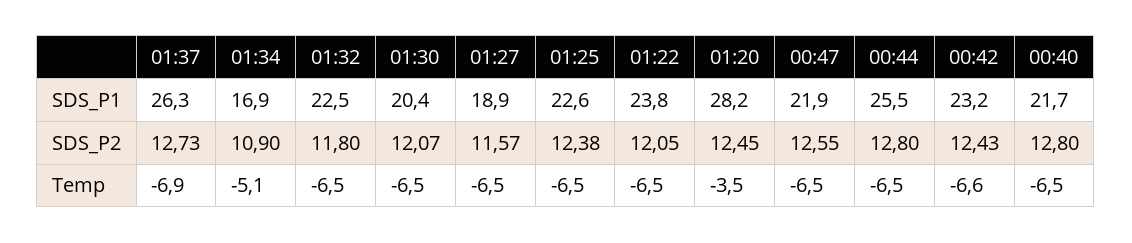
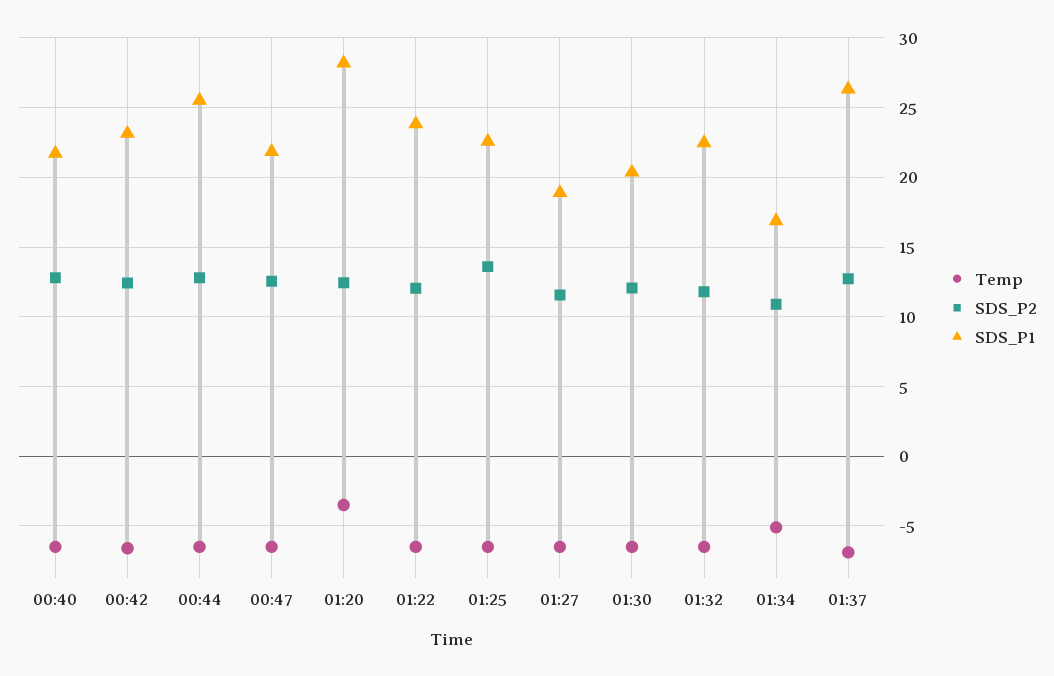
SDS_P2, 01:25: 12.38 -> 13.5

